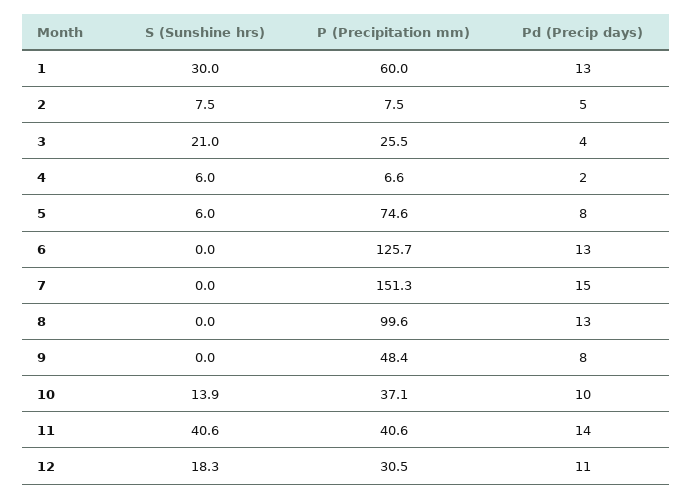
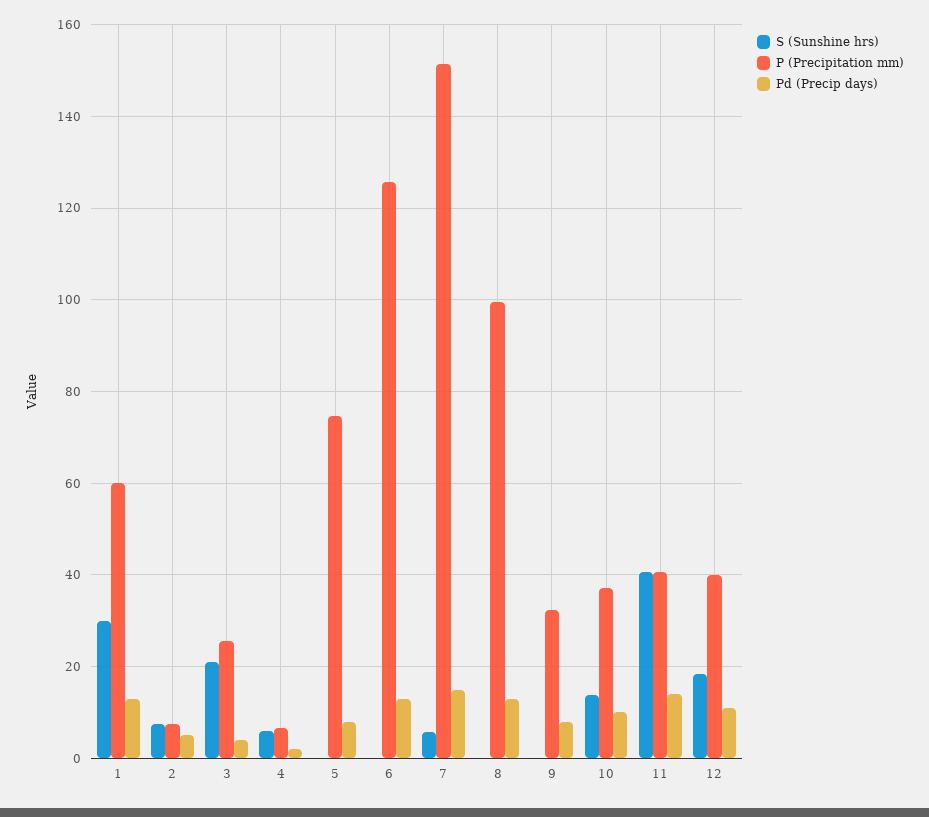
S (Sunshine hrs), 5: 6 -> 0
S (Sunshine hrs), 7: 0 -> 6
P (Precipitation mm), 9: 48.4 -> 32
P (Precipitation mm), 12: 30.5 -> 40

